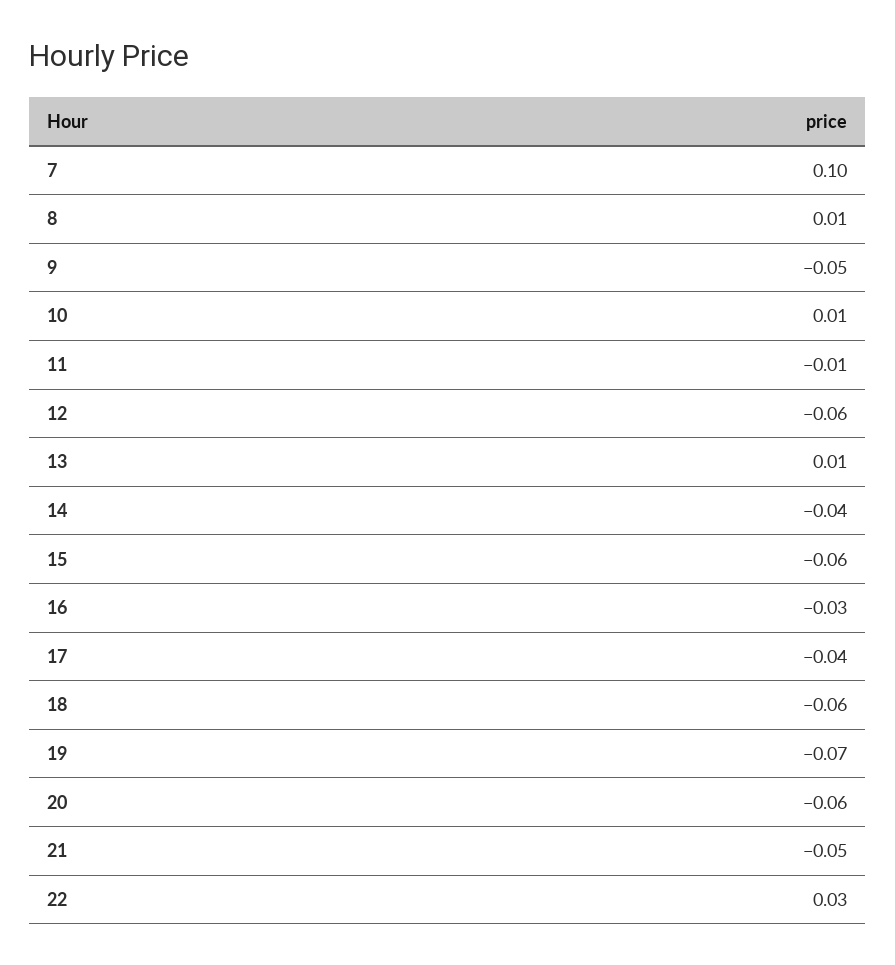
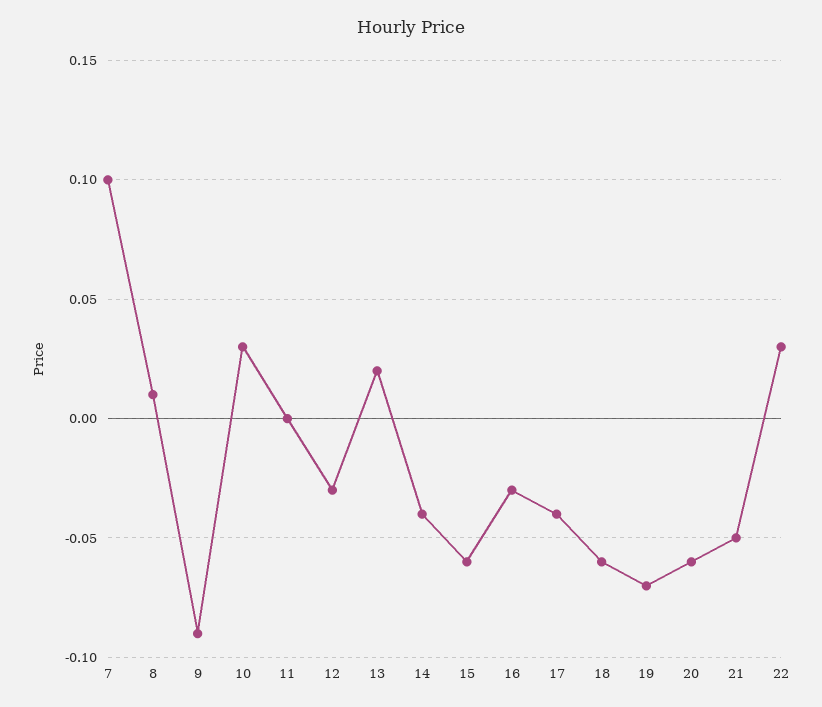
9: -0.05 -> -0.09
10: 0.01 -> 0.03
11: -0.01 -> 0
12: -0.06 -> -0.03
13: 0.01 -> 0.02

